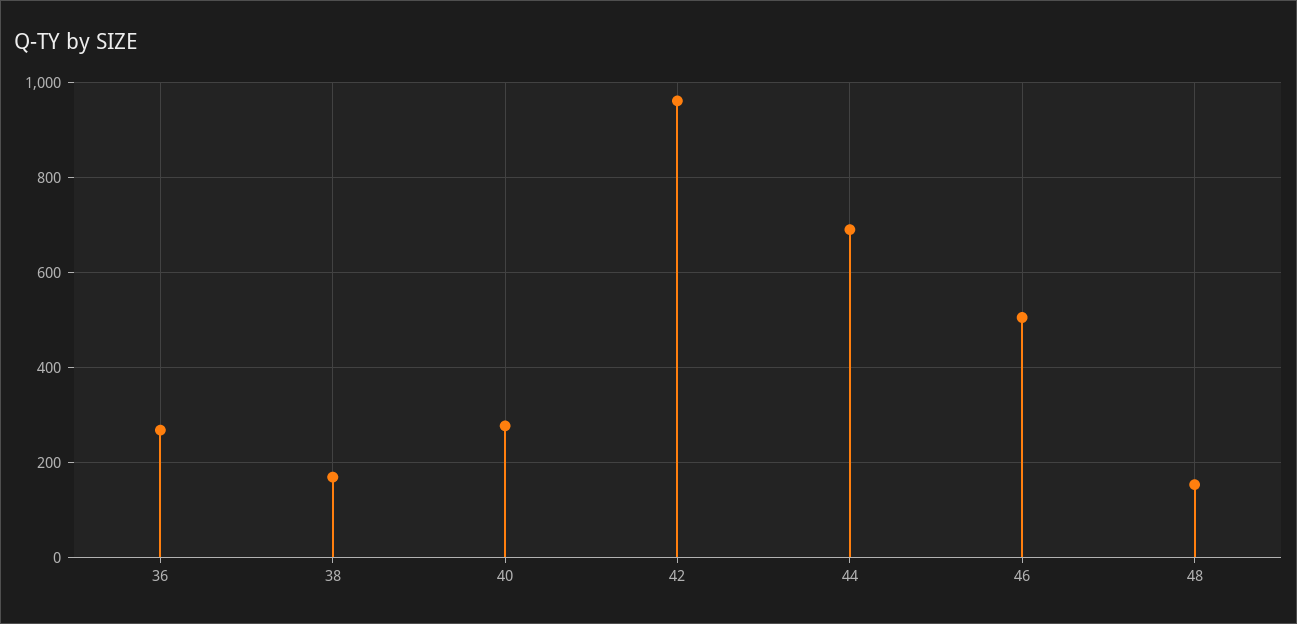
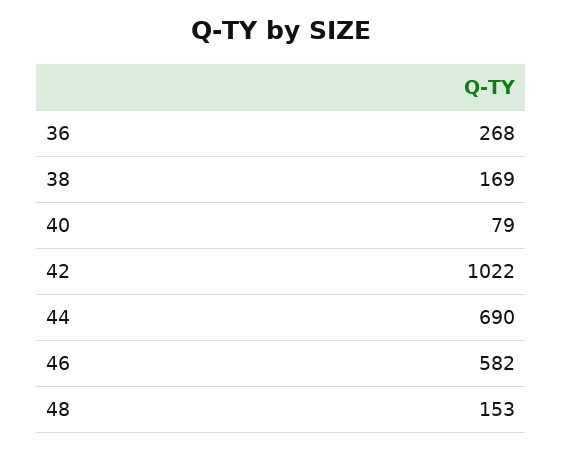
40: 280 -> 79
42: 960 -> 1022
46: 500 -> 582

